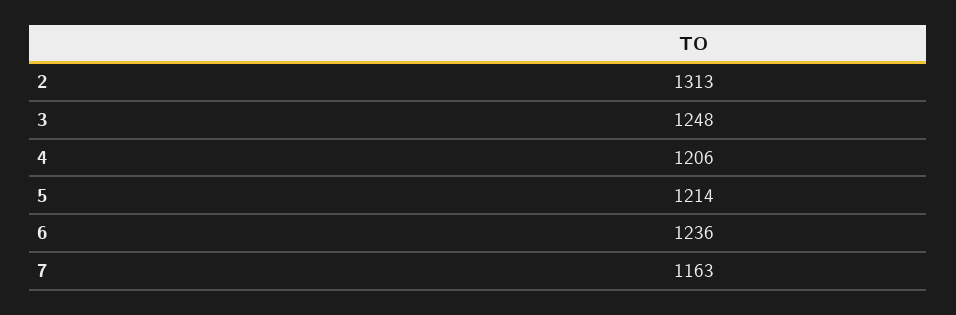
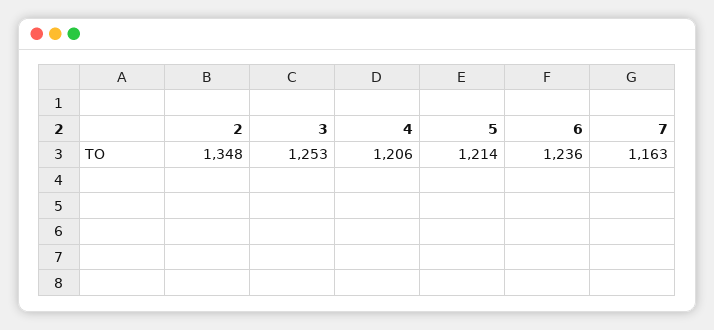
2: 1313 -> 1348
3: 1248 -> 1253

